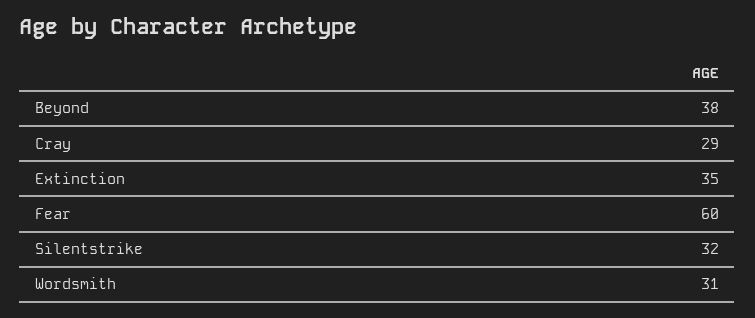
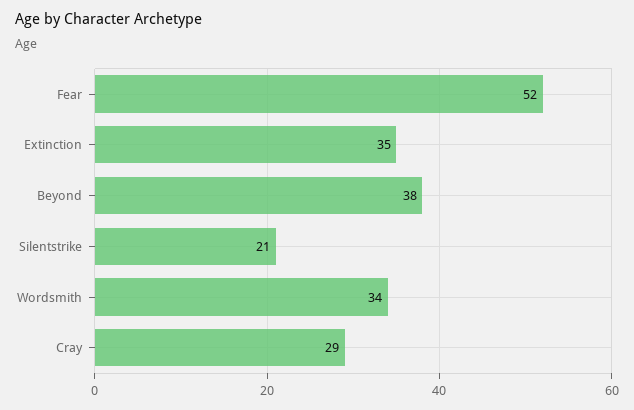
Fear: 60 -> 52
Silentstrike: 32 -> 21
Wordsmith: 31 -> 34

